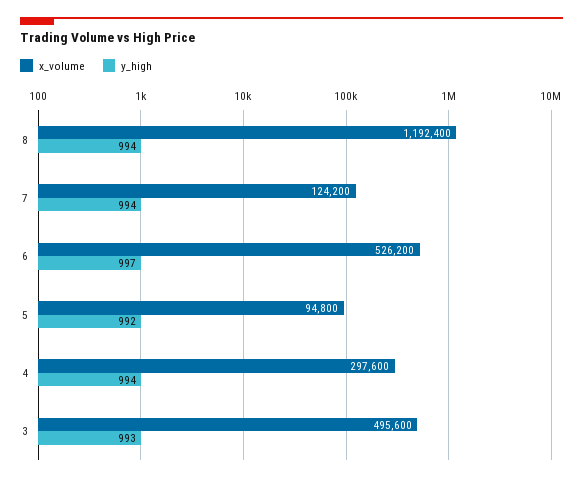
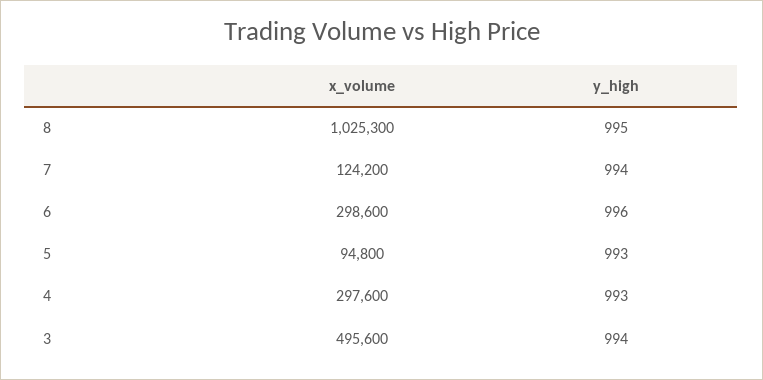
x_volume, 8: 1192400 -> 1025300
y_high, 8: 994 -> 995
x_volume, 6: 526200 -> 298600
y_high, 6: 997 -> 996
y_high, 5: 992 -> 993
y_high, 4: 994 -> 993
y_high, 3: 993 -> 994

